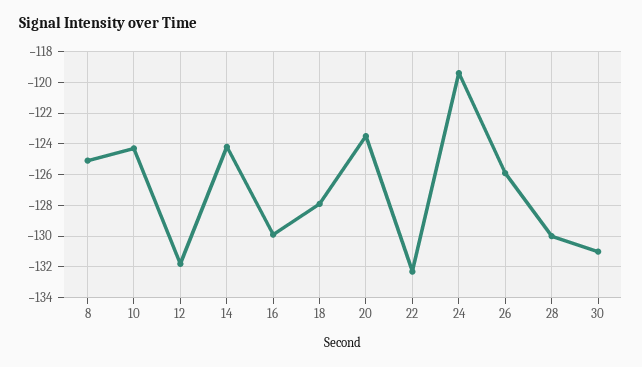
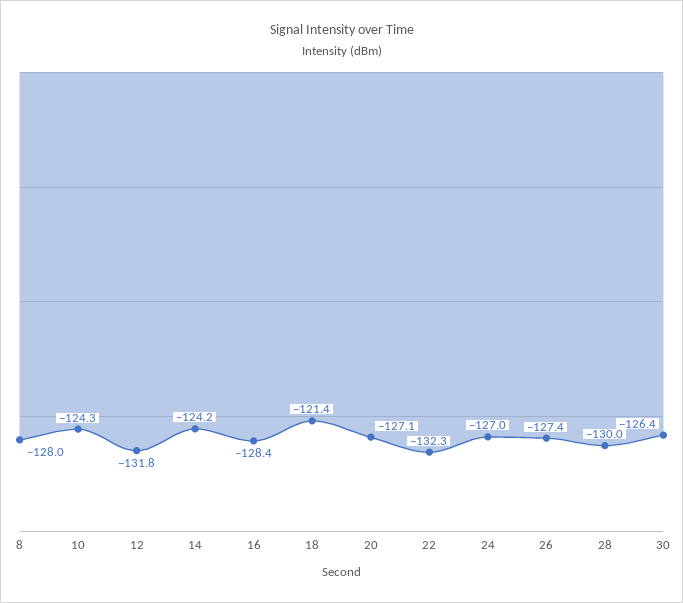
8: -125 -> -128
16: -130 -> -128.4
18: -128 -> -121.4
20: -123.5 -> -127.1
24: -119.5 -> -127
26: -126 -> -127.4
30: -131 -> -126.4

